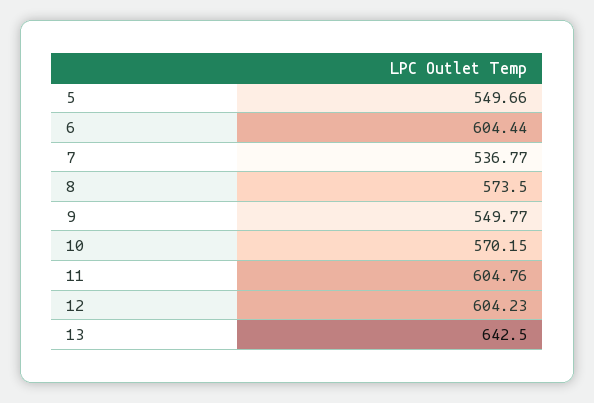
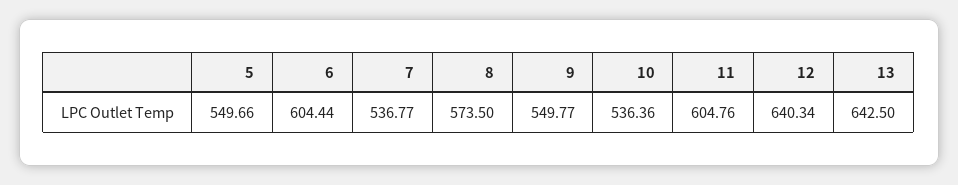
10: 570.15 -> 536.36
12: 604.23 -> 640.34

